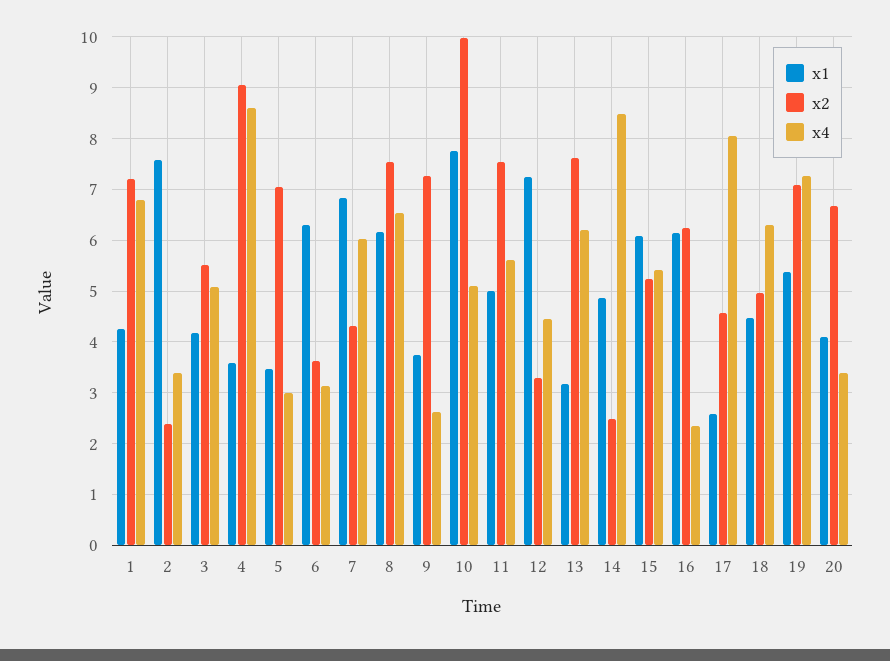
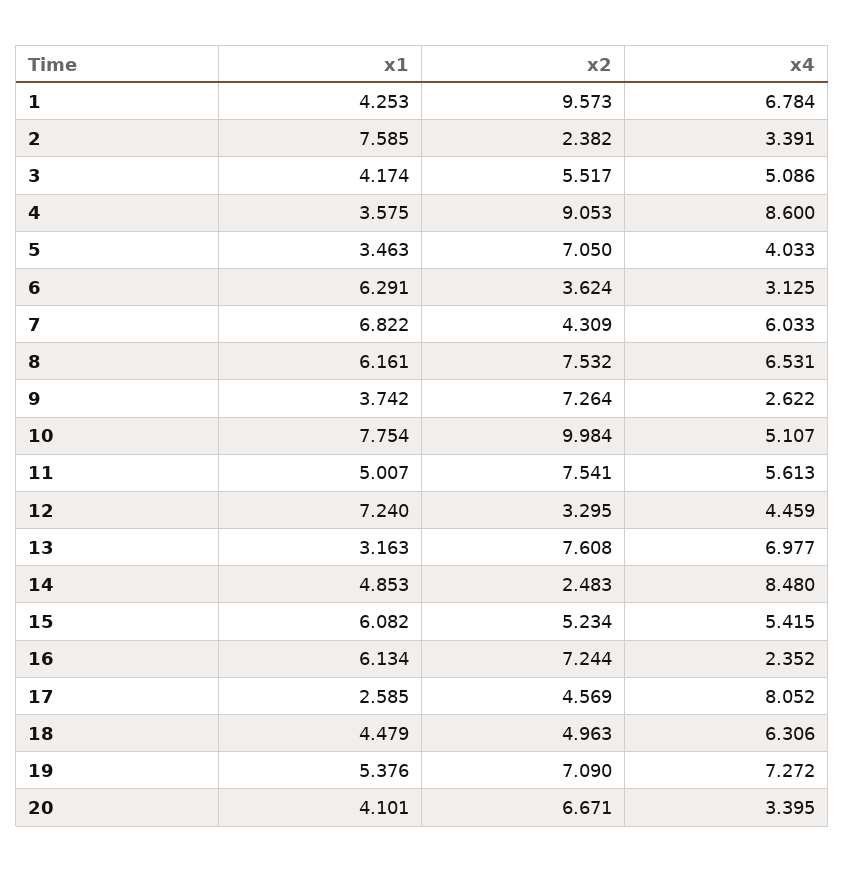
x2, 1: 7.2 -> 9.573
x4, 5: 3 -> 4.033
x4, 13: 6.2 -> 6.977
x2, 16: 6.2 -> 7.244

